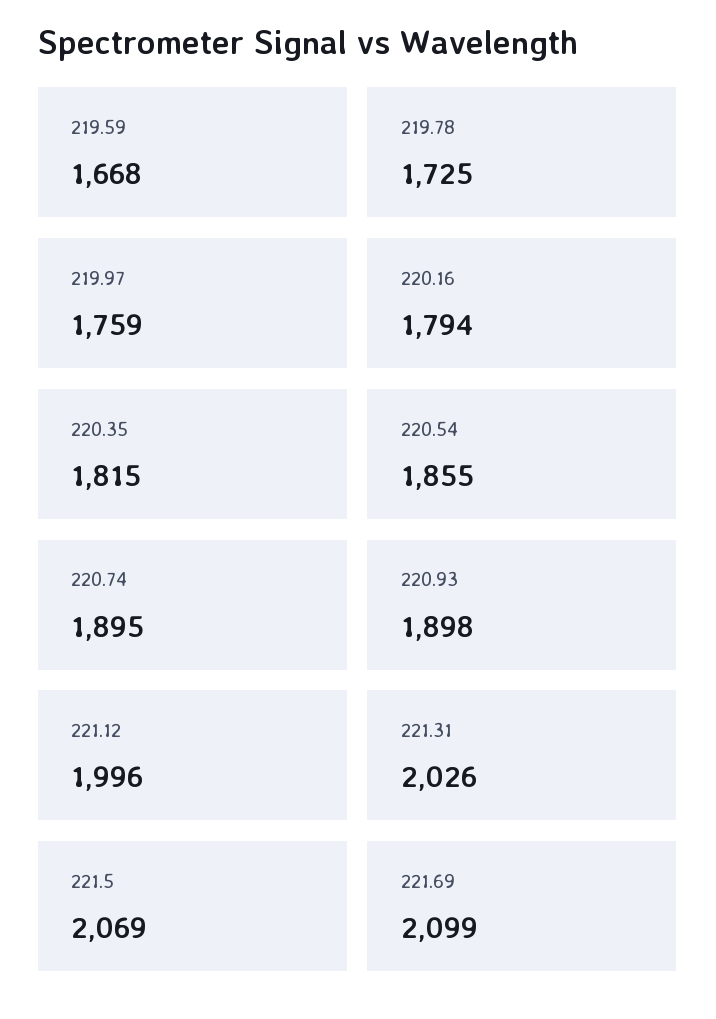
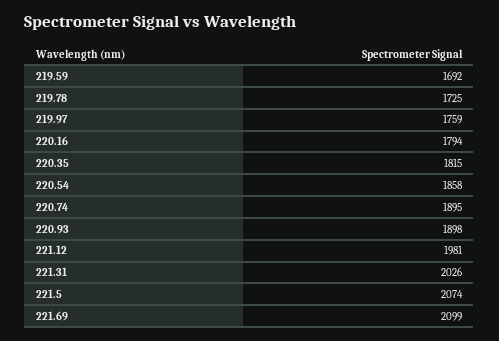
219.59: 1668 -> 1692
220.54: 1855 -> 1858
221.12: 1996 -> 1981
221.5: 2069 -> 2074

